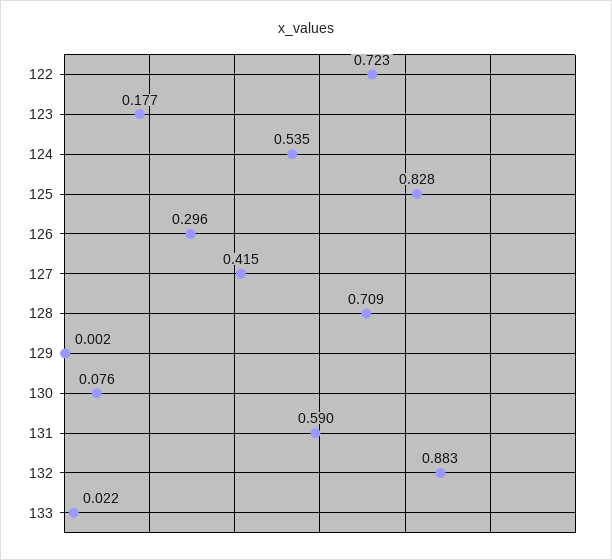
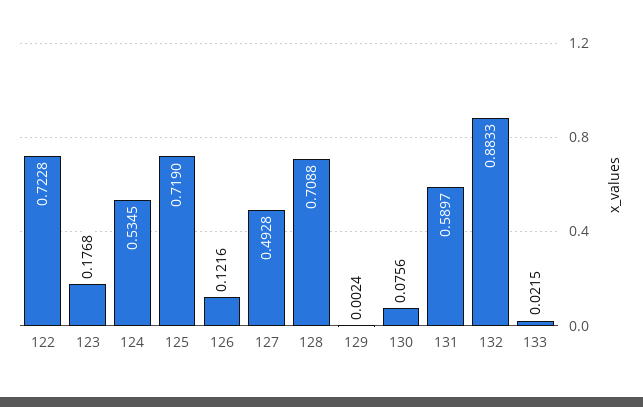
125: 0.828 -> 0.719
126: 0.296 -> 0.1216
127: 0.415 -> 0.4928

